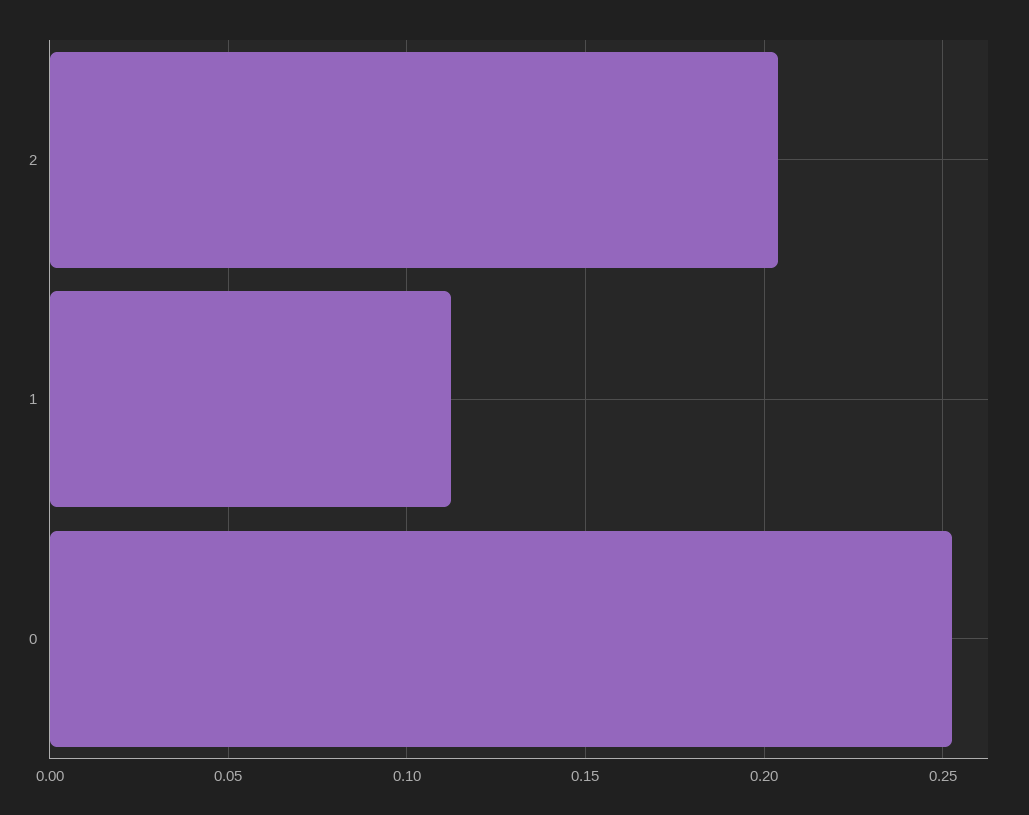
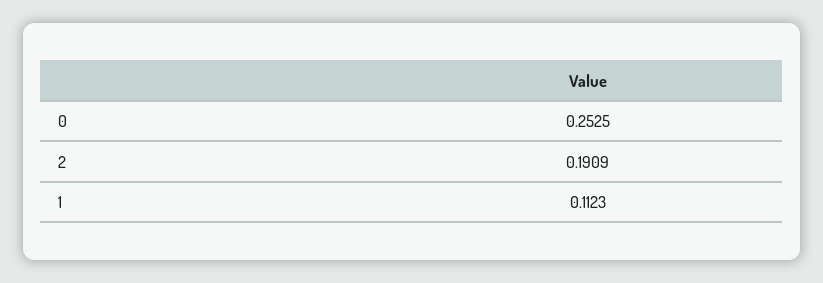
2: 0.205 -> 0.1909

